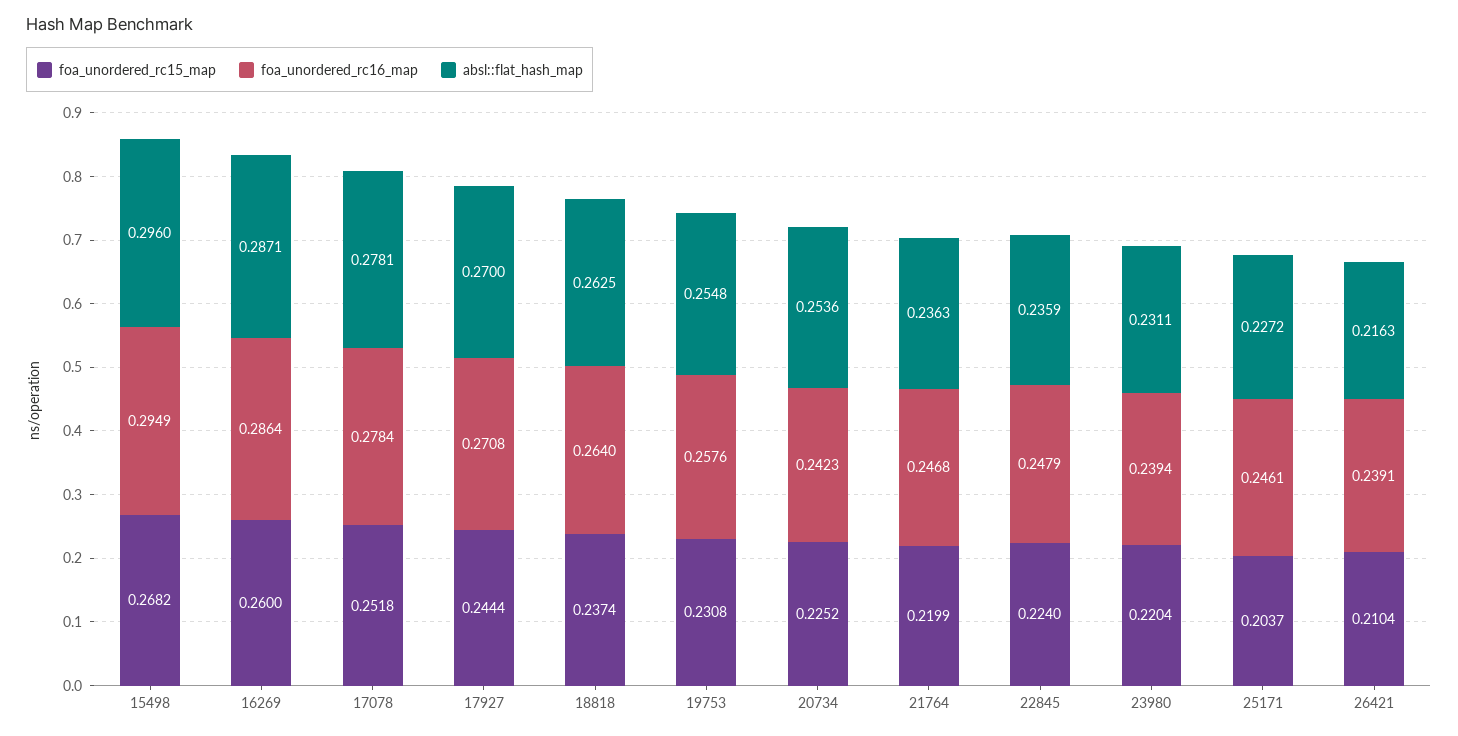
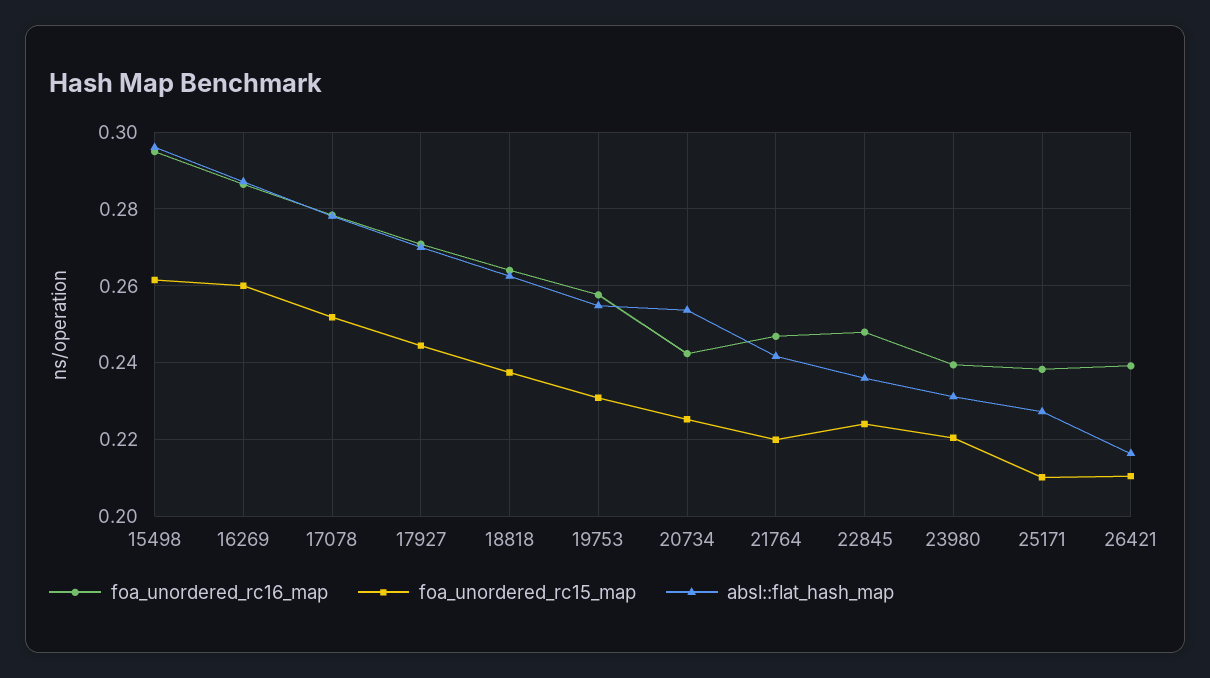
foa_unordered_rc15_map, 15498: 0.2682 -> 0.262
absl::flat_hash_map, 21764: 0.2363 -> 0.242
foa_unordered_rc15_map, 25171: 0.2037 -> 0.21
foa_unordered_rc16_map, 25171: 0.2461 -> 0.238

